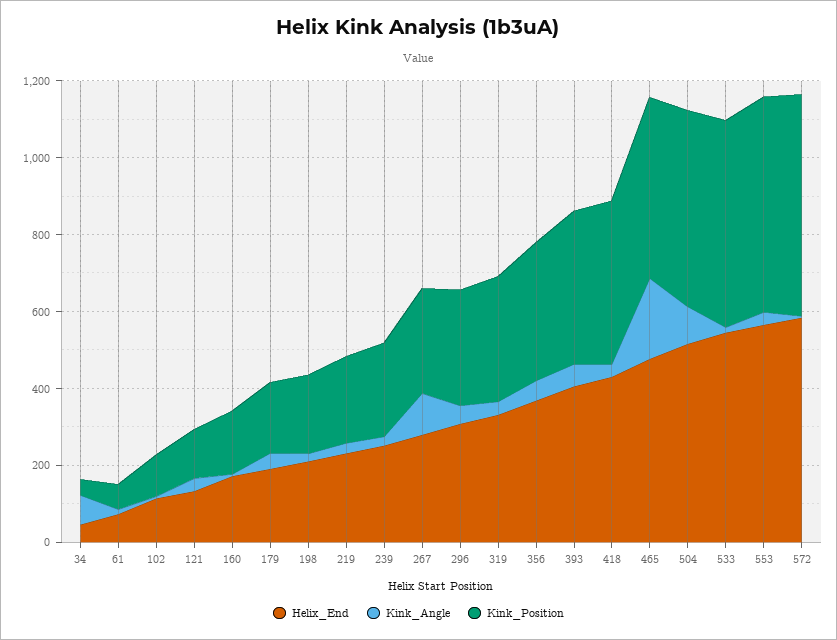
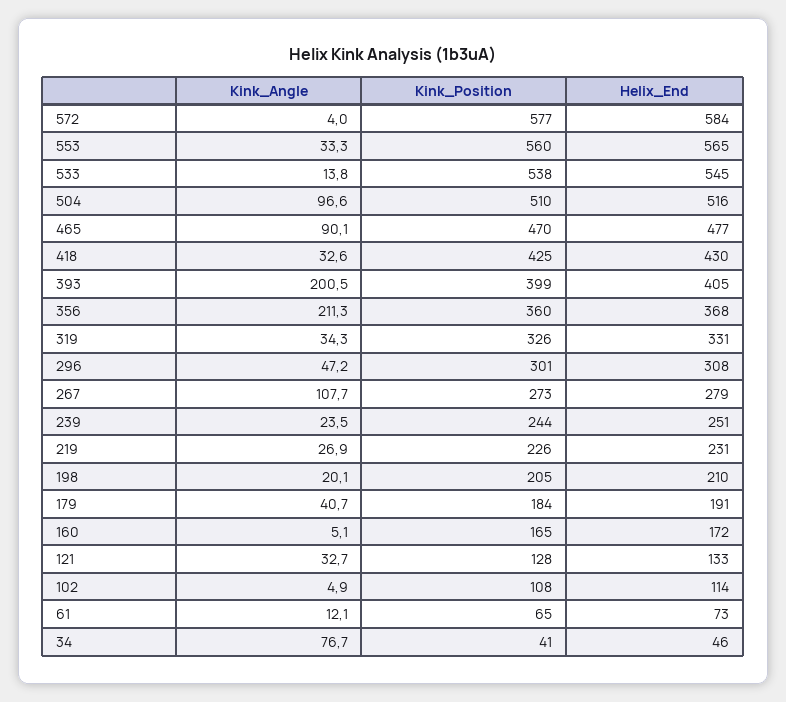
Kink_Angle, 356: 50 -> 211.3
Kink_Angle, 393: 50 -> 200.5
Kink_Angle, 465: 200 -> 90.1

